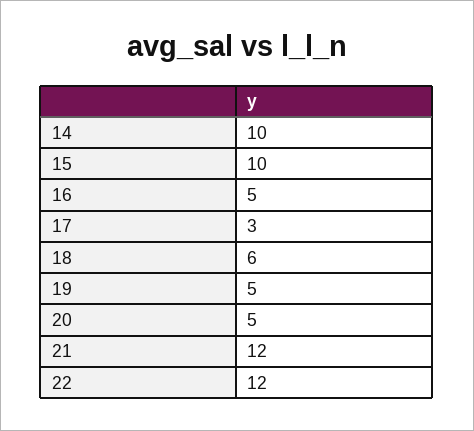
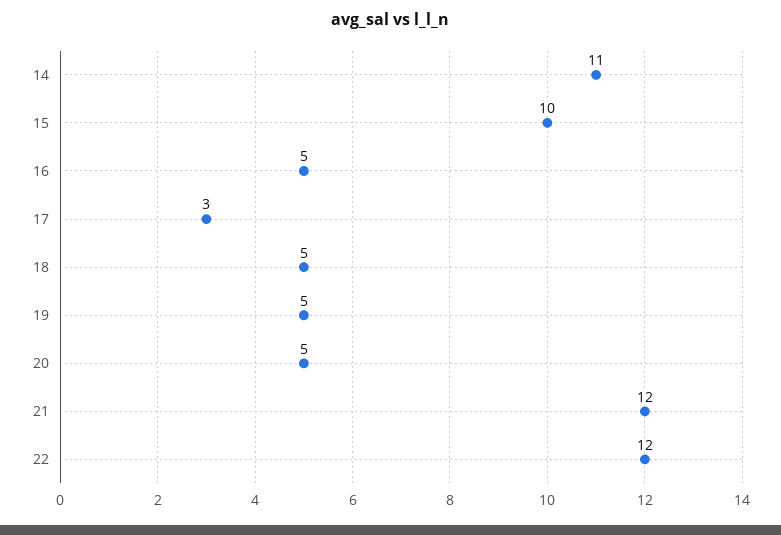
14: 10 -> 11
18: 6 -> 5

